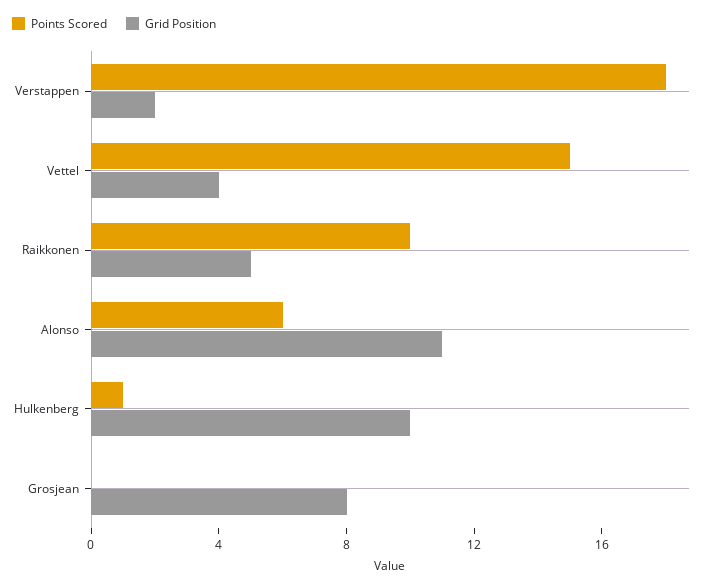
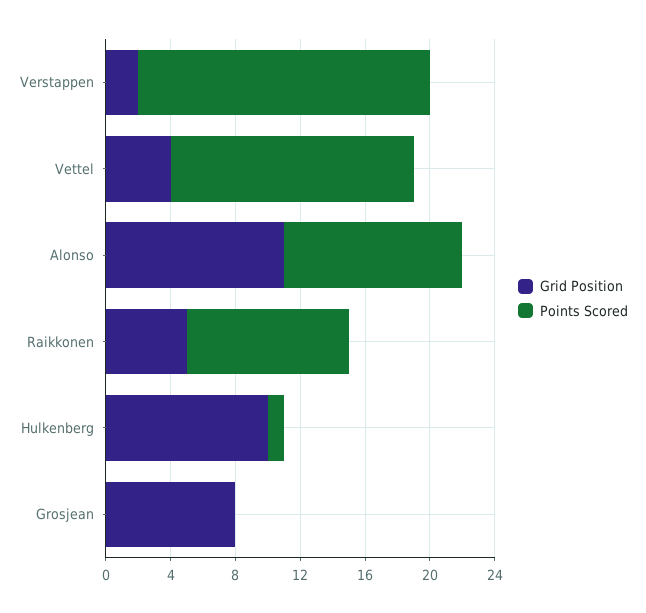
Points Scored, Alonso: 6 -> 11

